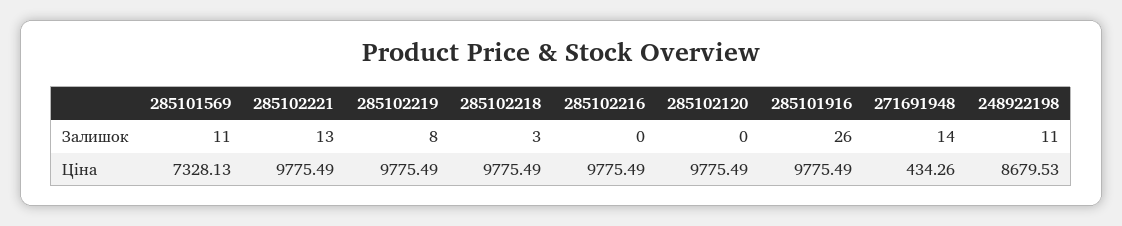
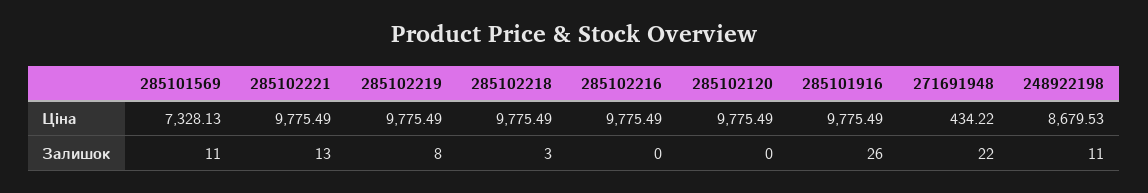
271691948, Залишок: 14 -> 22
271691948, Ціна: 434.26 -> 434.22

